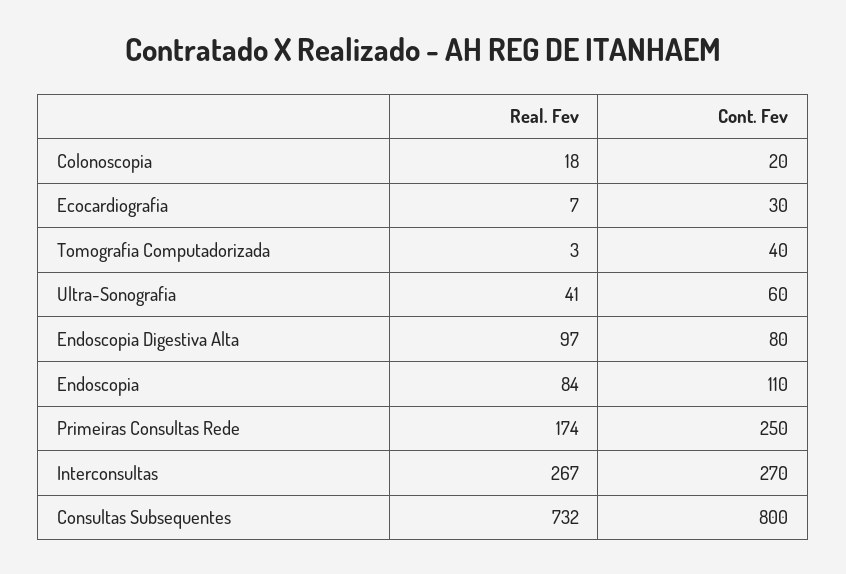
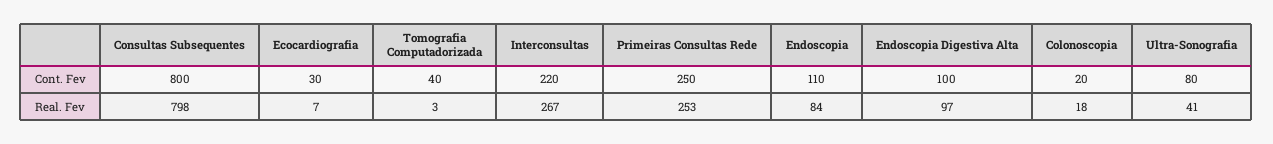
Cont. Fev, Ultra-Sonografia: 60 -> 80
Cont. Fev, Endoscopia Digestiva Alta: 80 -> 100
Real. Fev, Primeiras Consultas Rede: 174 -> 253
Cont. Fev, Interconsultas: 270 -> 220
Real. Fev, Consultas Subsequentes: 732 -> 798

